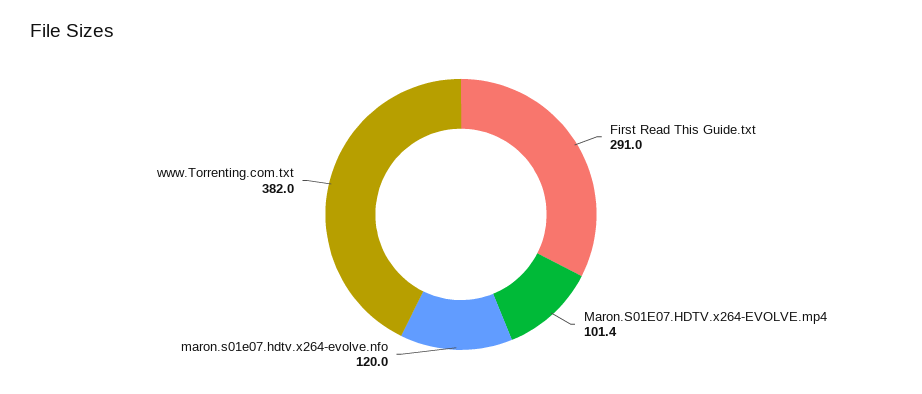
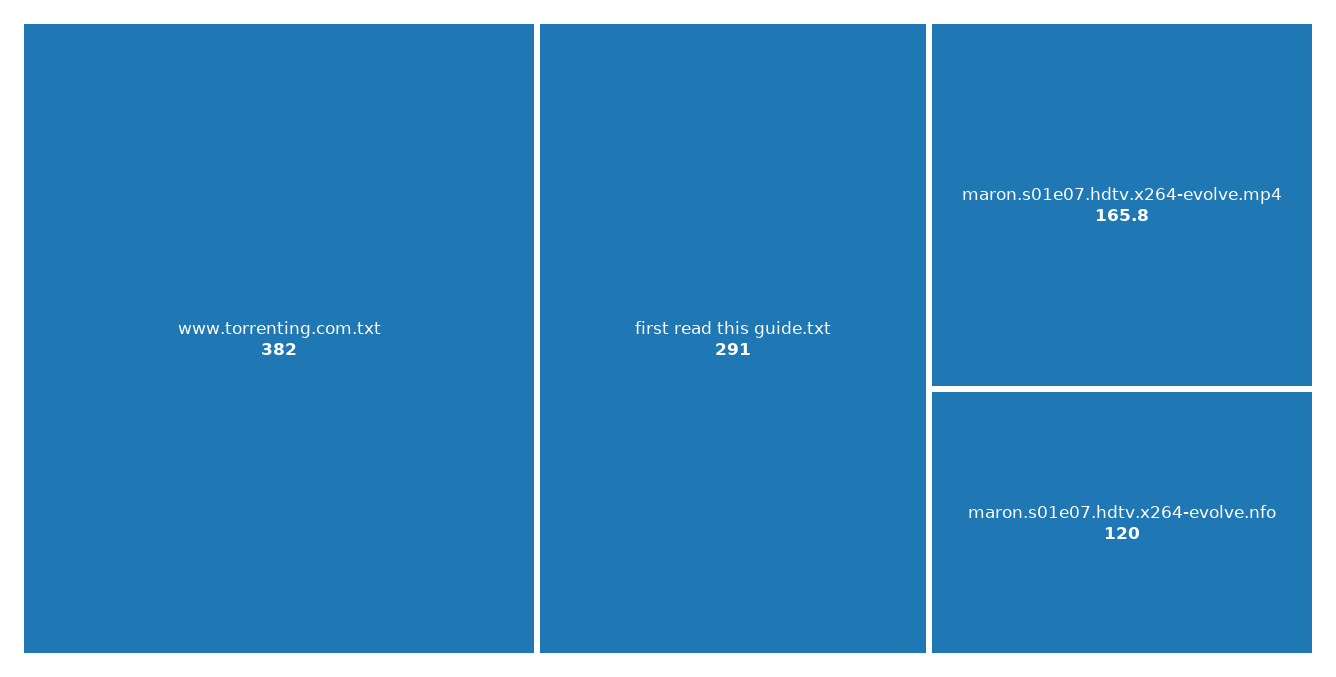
Maron.S01E07.HDTV.x264-EVOLVE.mp4: 101.4 -> 165.8

